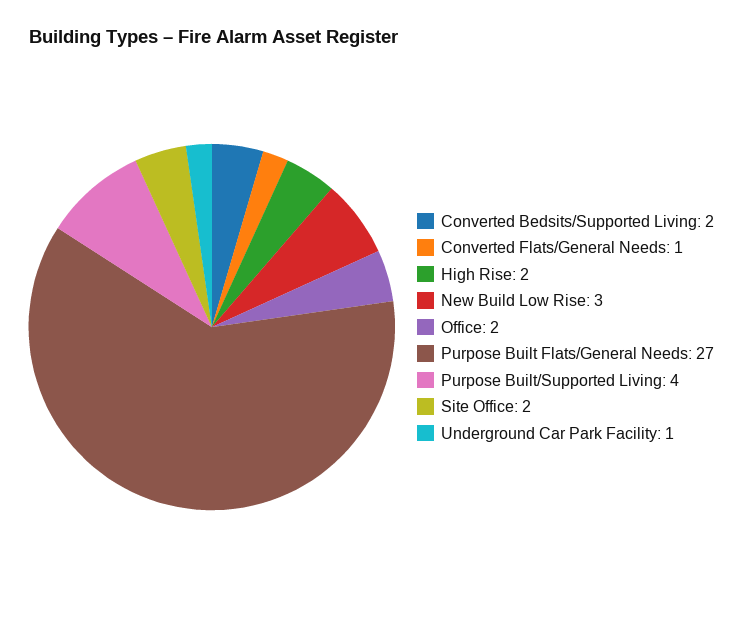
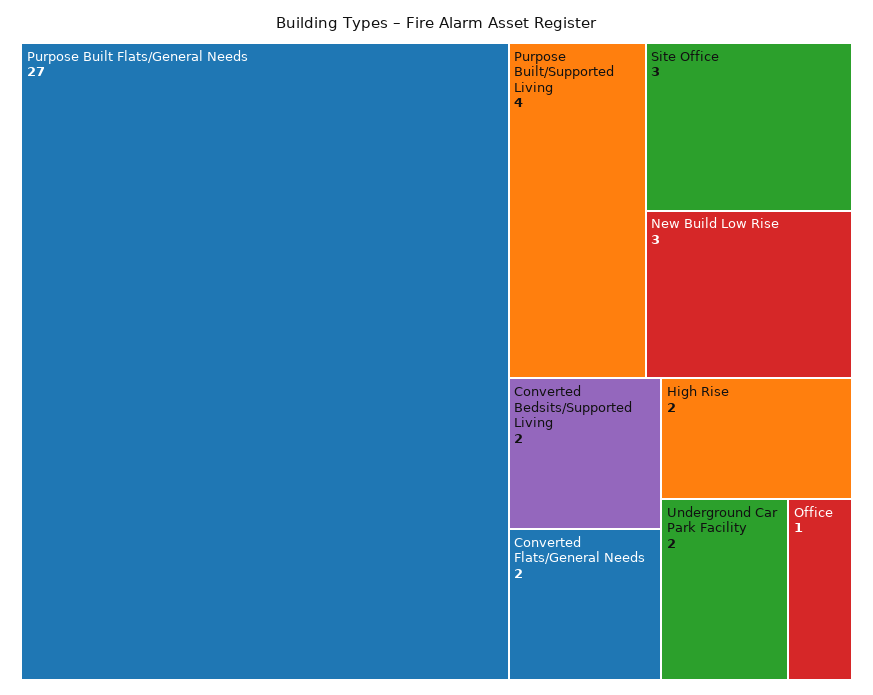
Converted Flats/General Needs: 1 -> 2
Office: 2 -> 1
Site Office: 2 -> 3
Underground Car Park Facility: 1 -> 2

